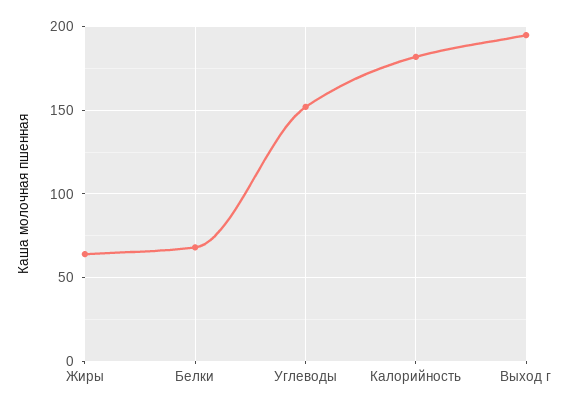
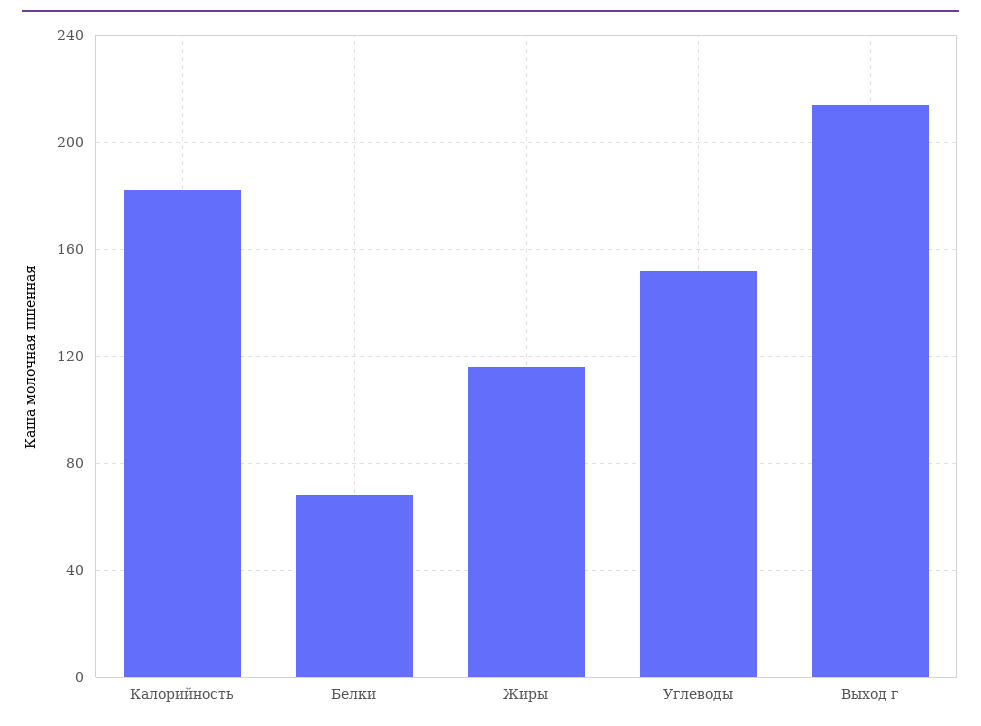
Жиры: 65 -> 115
Выход г: 195 -> 215

